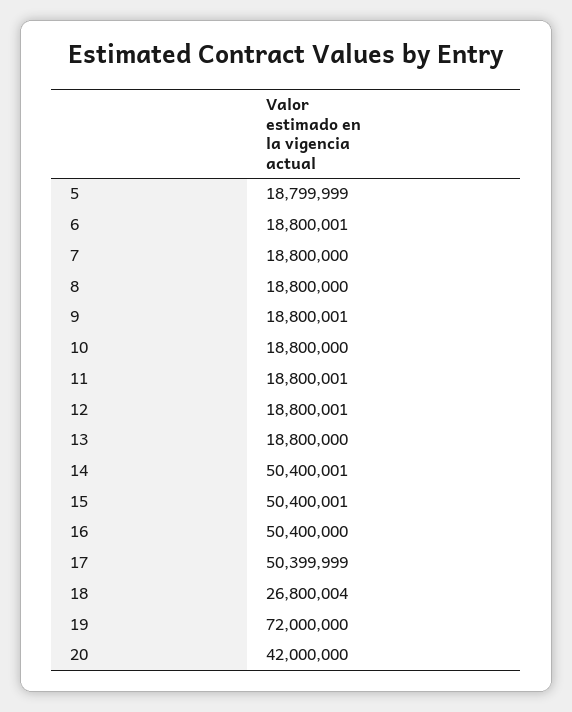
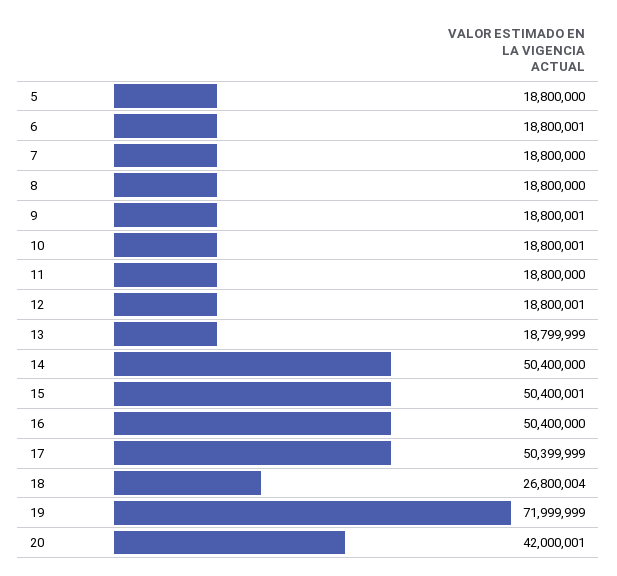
5: 18799999 -> 18800000
10: 18800000 -> 18800001
11: 18800001 -> 18800000
13: 18800000 -> 18799999
14: 50400001 -> 50400000
19: 72000000 -> 71999999
20: 42000000 -> 42000001

